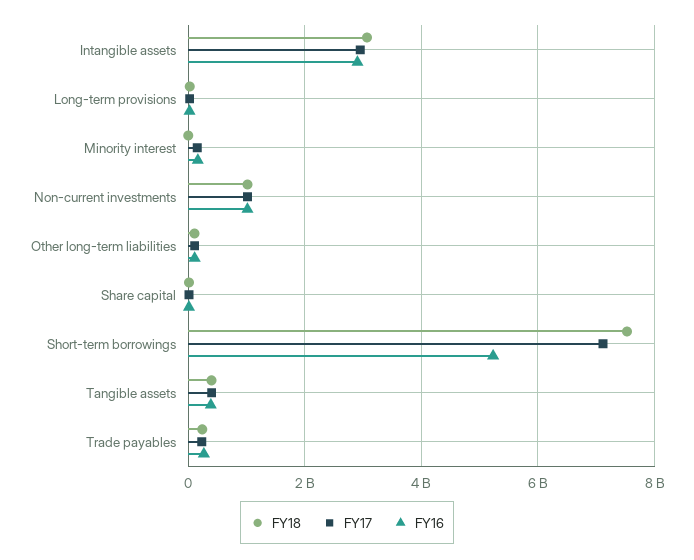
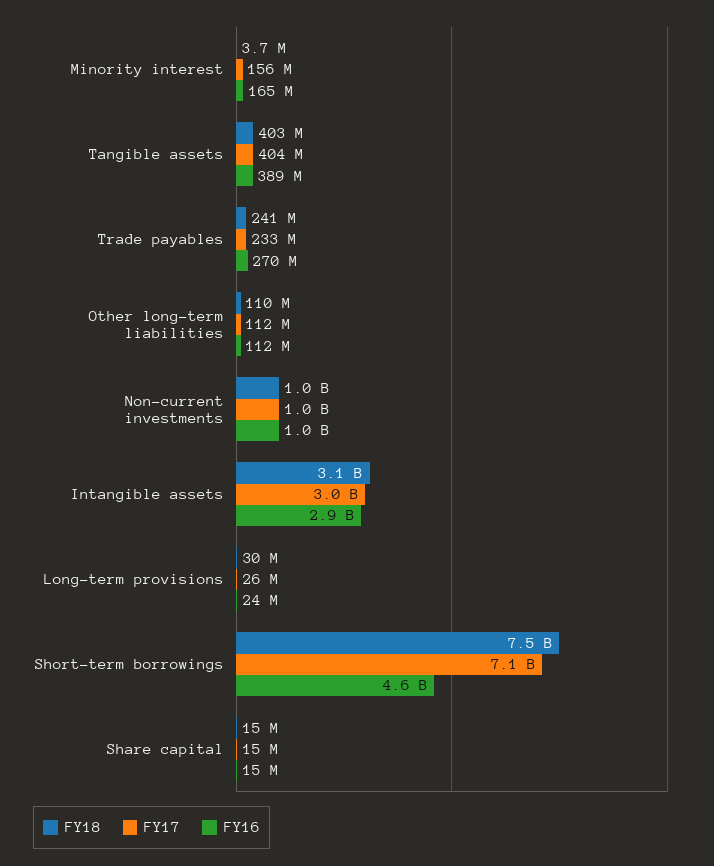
FY16, Short-term borrowings: 5200000000 -> 4600000000

